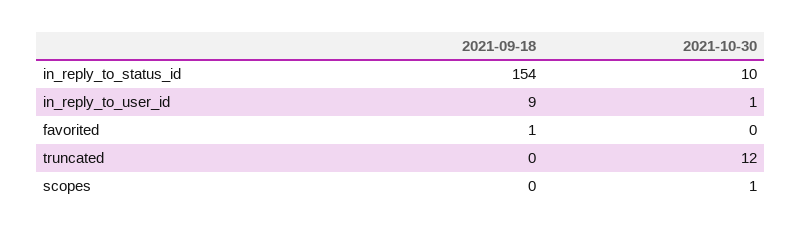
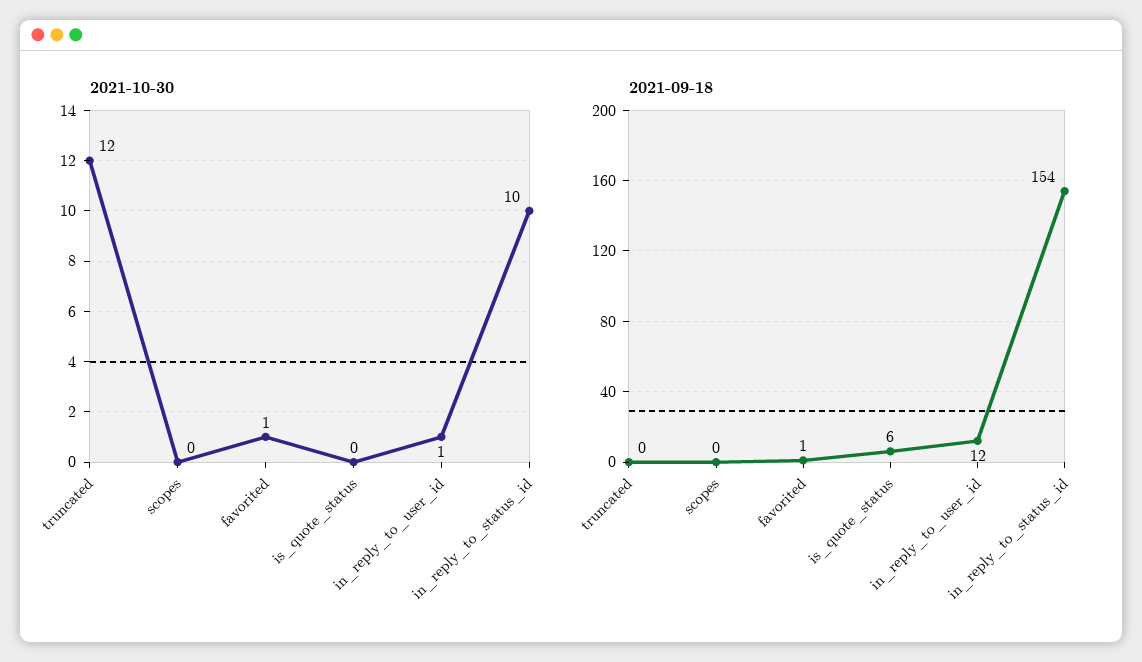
2021-09-18, in_reply_to_user_id: 9 -> 12
2021-10-30, favorited: 0 -> 1
2021-10-30, scopes: 1 -> 0
2021-10-30, is_quote_status: none -> 0
2021-09-18, is_quote_status: none -> 6

